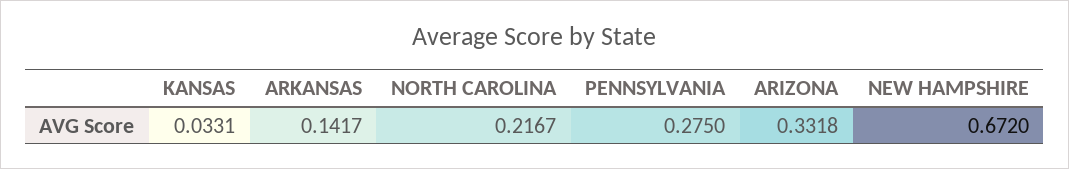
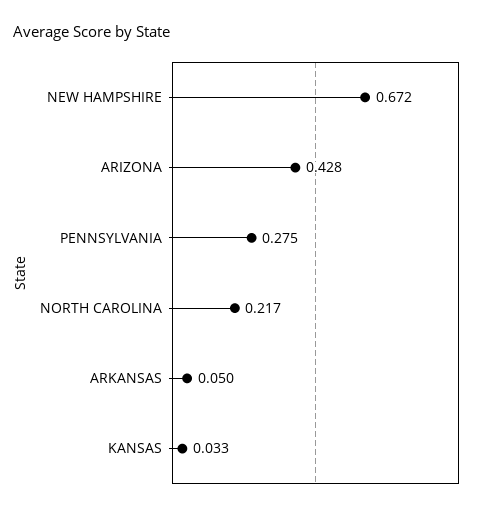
ARKANSAS: 0.1417 -> 0.05
ARIZONA: 0.3318 -> 0.428

